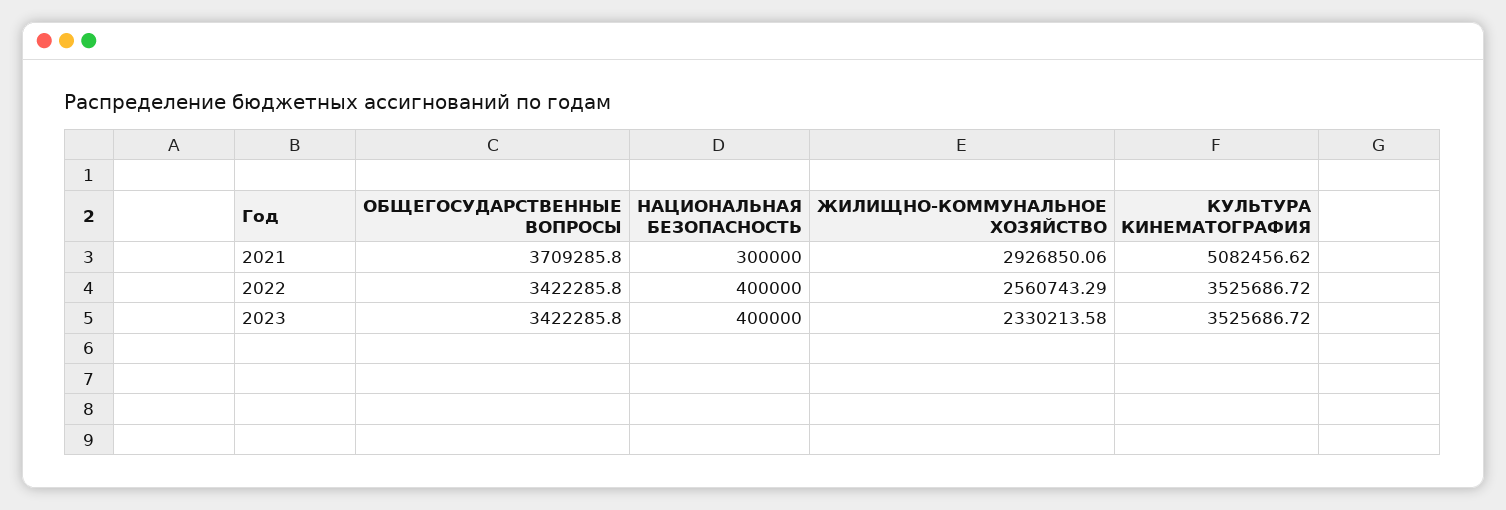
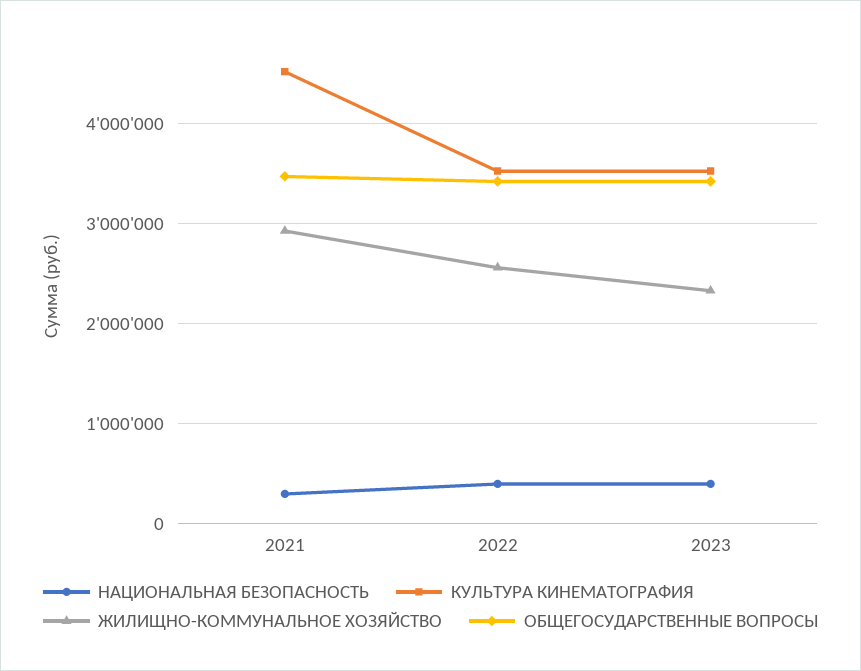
ОБЩЕГОСУДАРСТВЕННЫЕ ВОПРОСЫ, 2021: 3709285.8 -> 3500000
КУЛЬТУРА КИНЕМАТОГРАФИЯ, 2021: 5082456.62 -> 4500000

